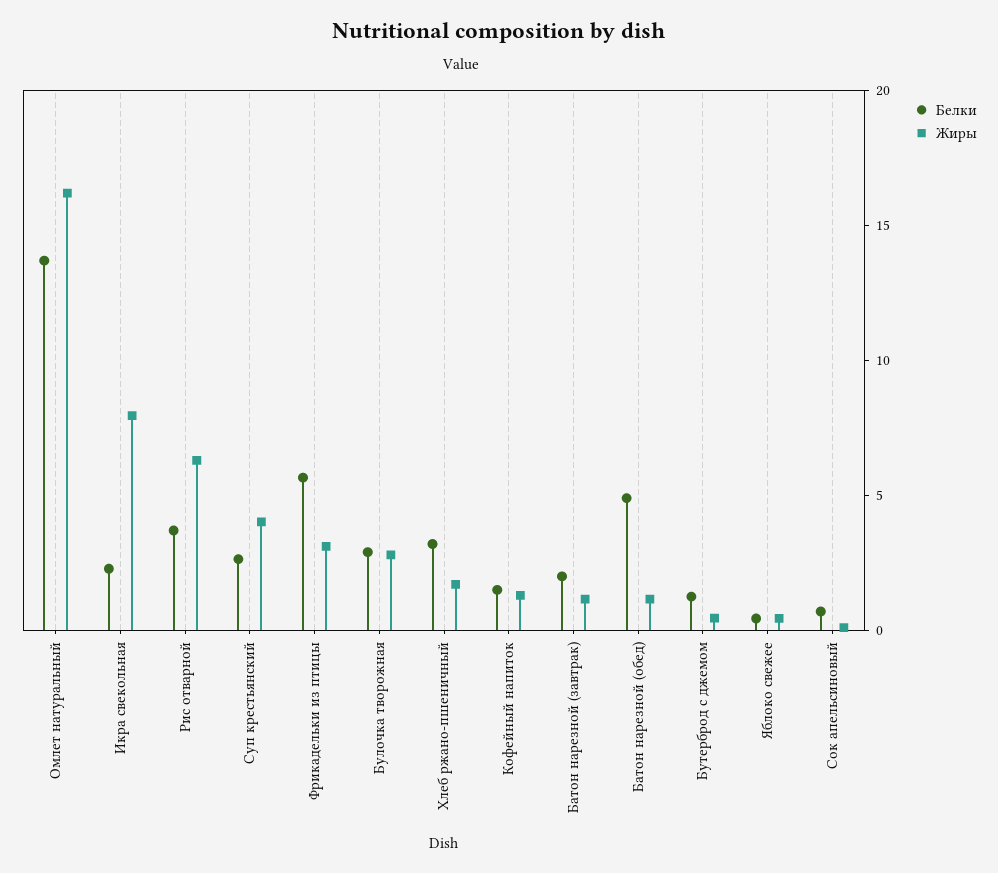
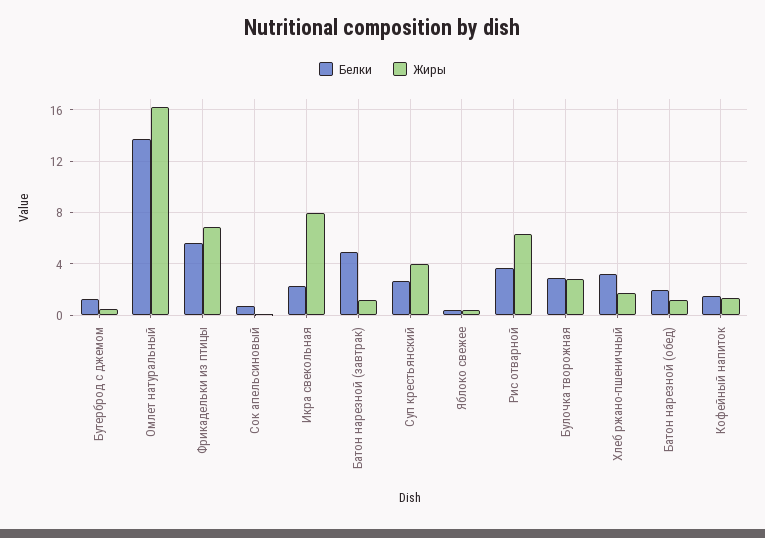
Жиры, Фрикадельки из птицы: 3 -> 7
Белки, Батон нарезной (завтрак): 2 -> 5
Белки, Батон нарезной (обед): 5 -> 2

